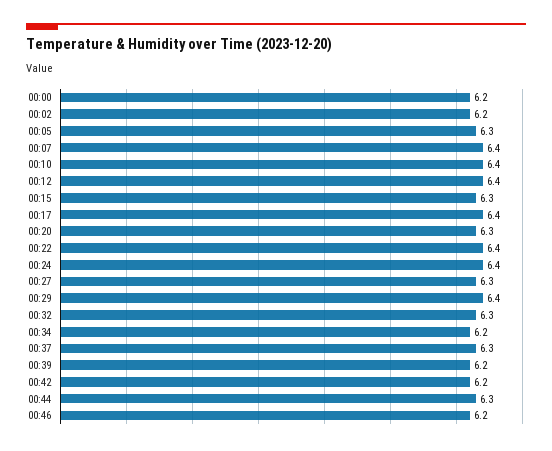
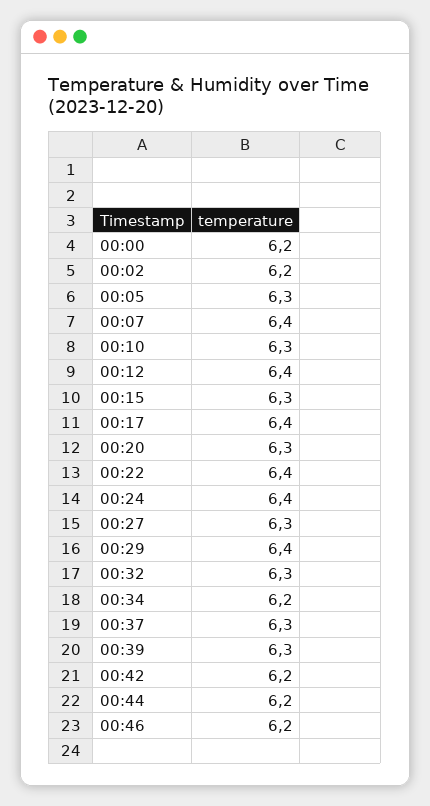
00:10: 6.4 -> 6.3
00:39: 6.2 -> 6.3
00:44: 6.3 -> 6.2

